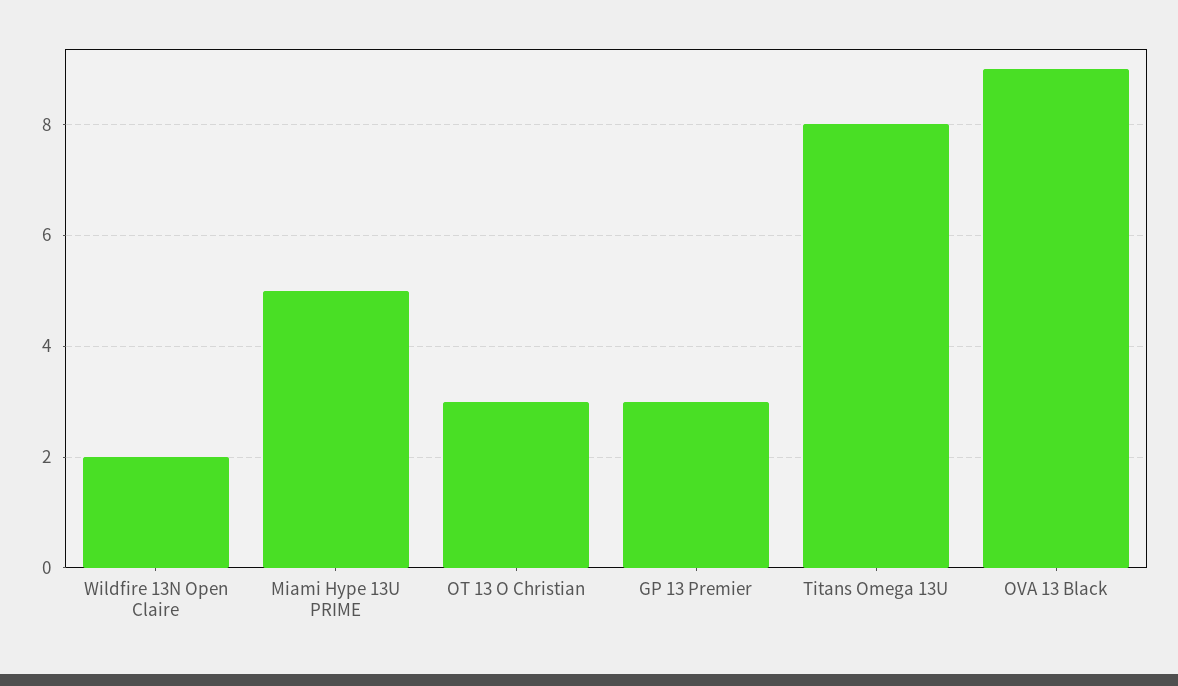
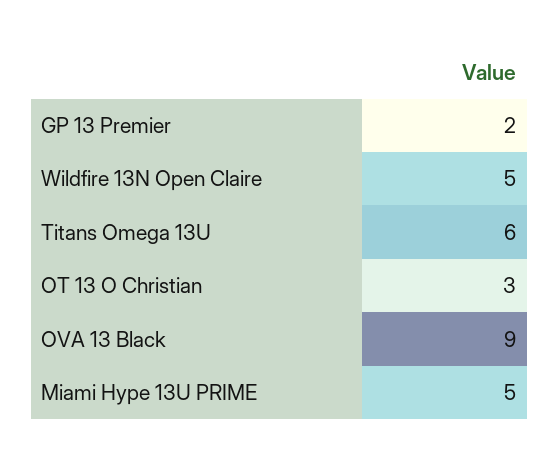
Wildfire 13N Open Claire: 2 -> 5
GP 13 Premier: 3 -> 2
Titans Omega 13U: 8 -> 6

